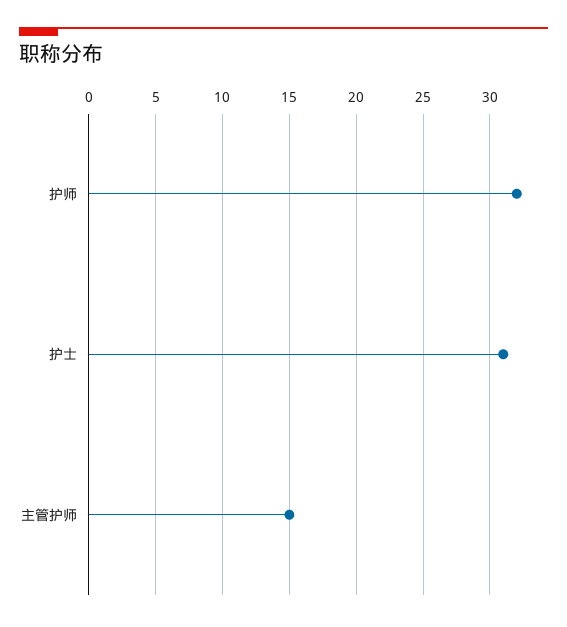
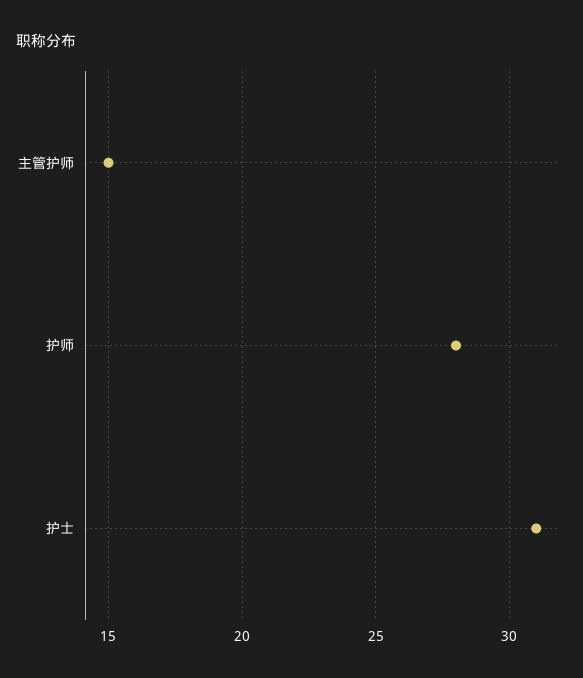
护师: 32 -> 28

